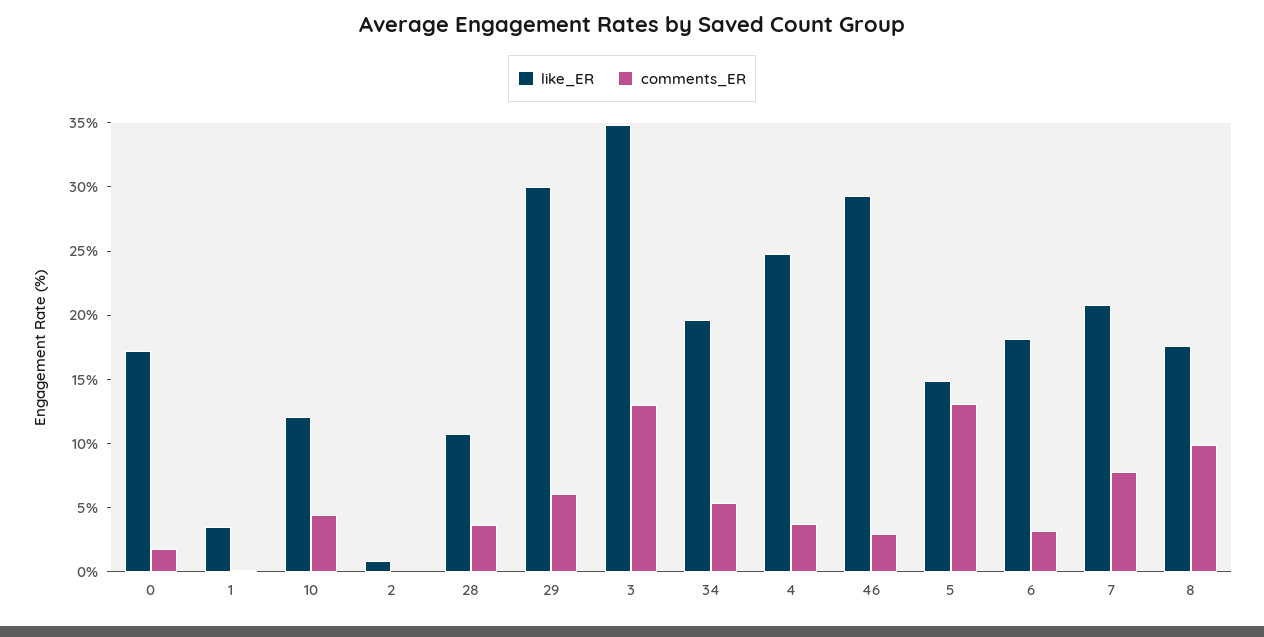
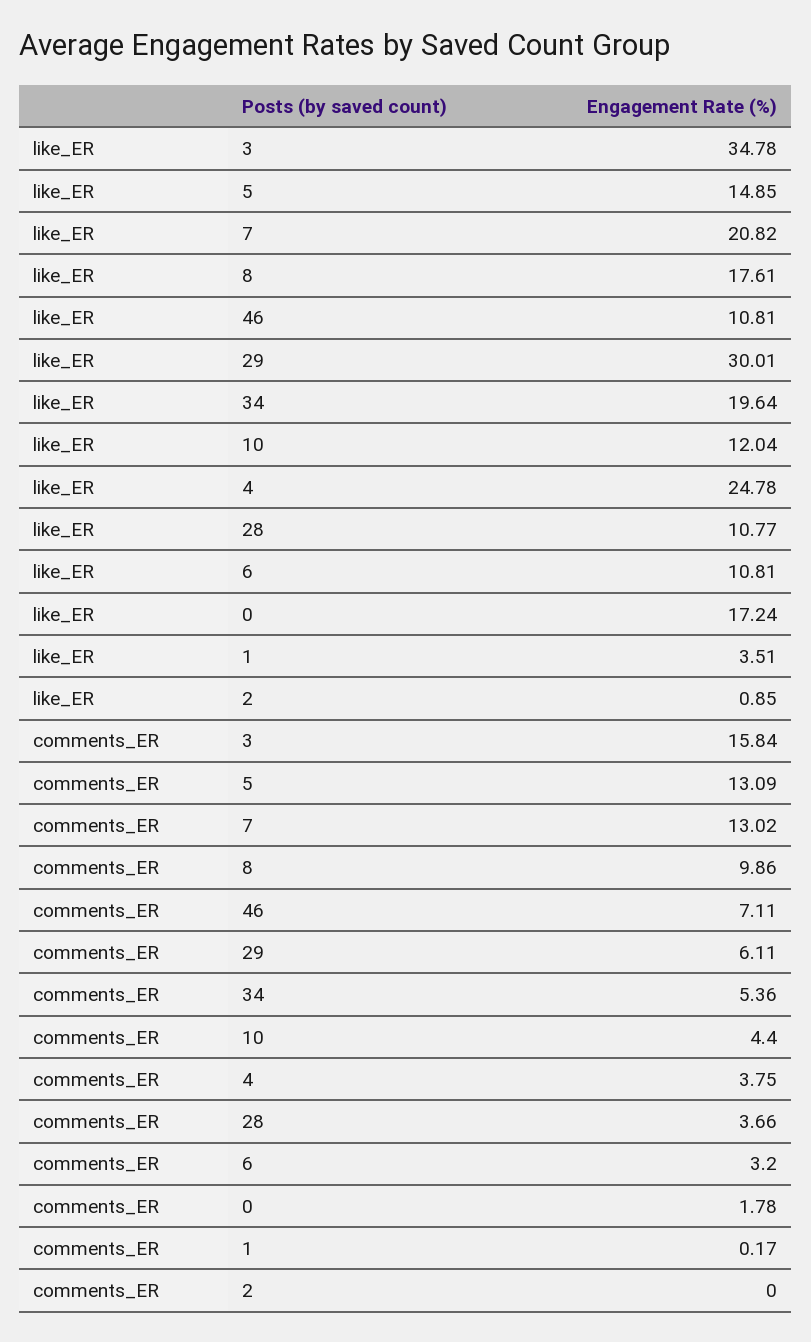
comments_ER, 3: 13 -> 15.84
like_ER, 46: 29 -> 10.81
comments_ER, 46: 3 -> 7.11
like_ER, 6: 18 -> 10.81
comments_ER, 7: 8 -> 13.02

